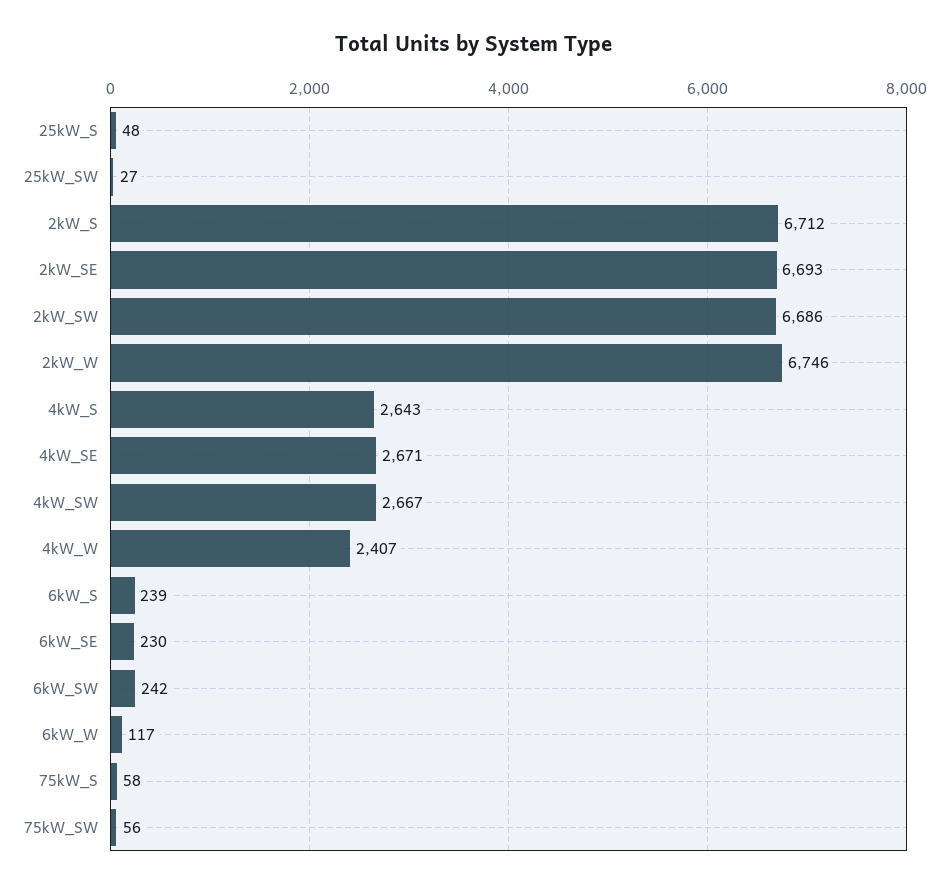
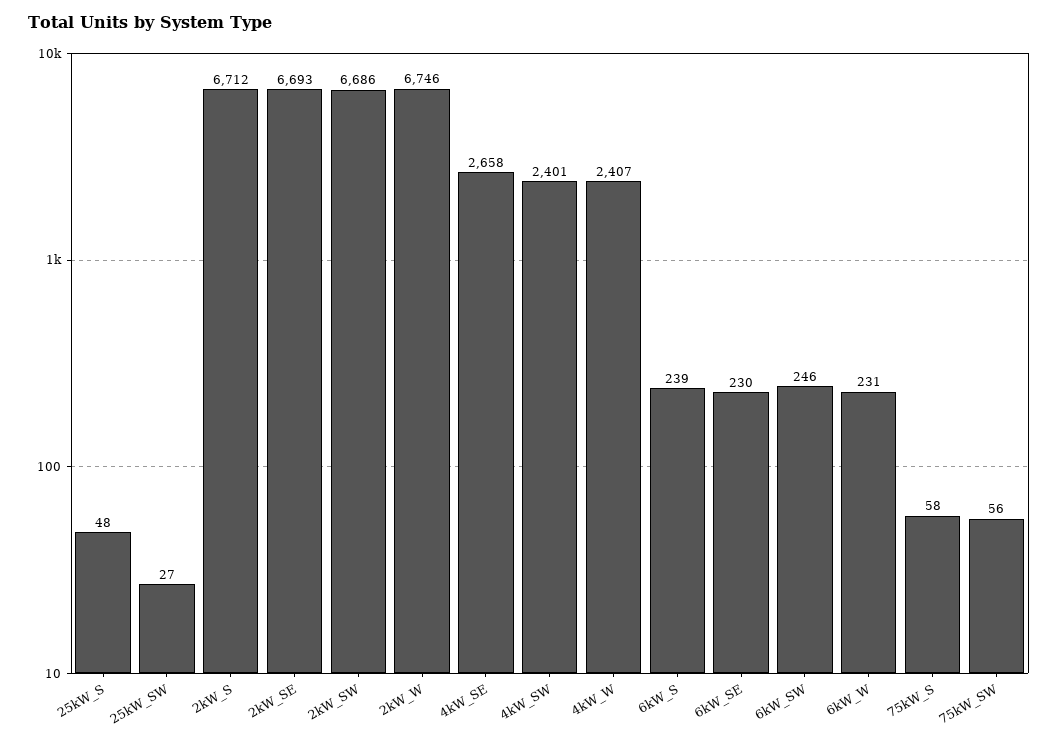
4kW_S: 2643 -> none
4kW_SE: 2671 -> 2658
4kW_SW: 2667 -> 2401
6kW_SW: 242 -> 246
6kW_W: 117 -> 231

